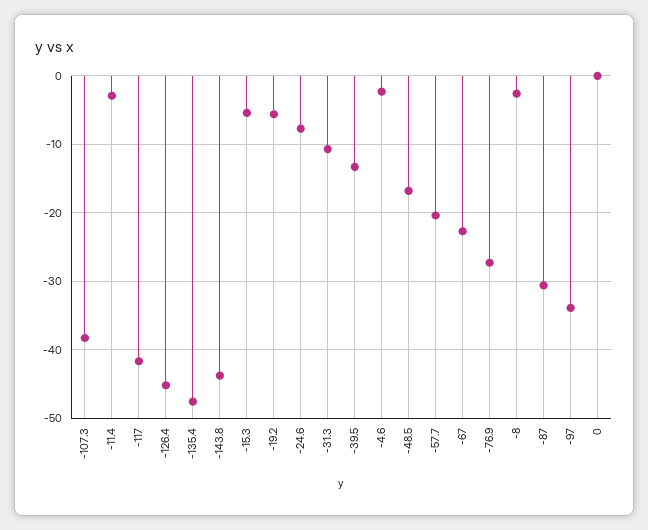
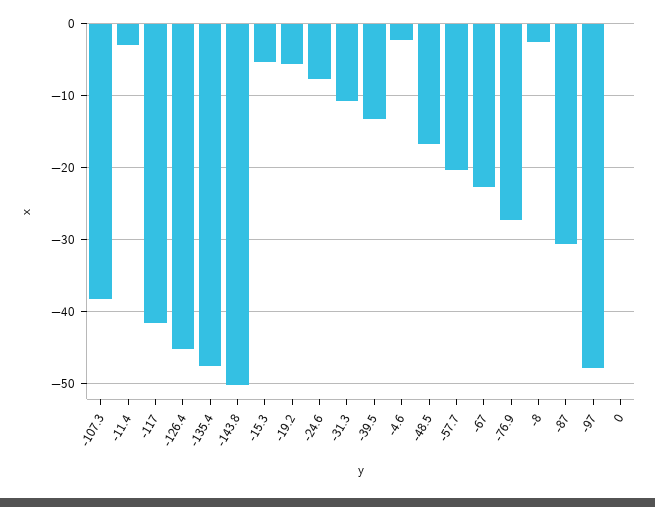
-143.8: -44 -> -50
-97: -34 -> -48

